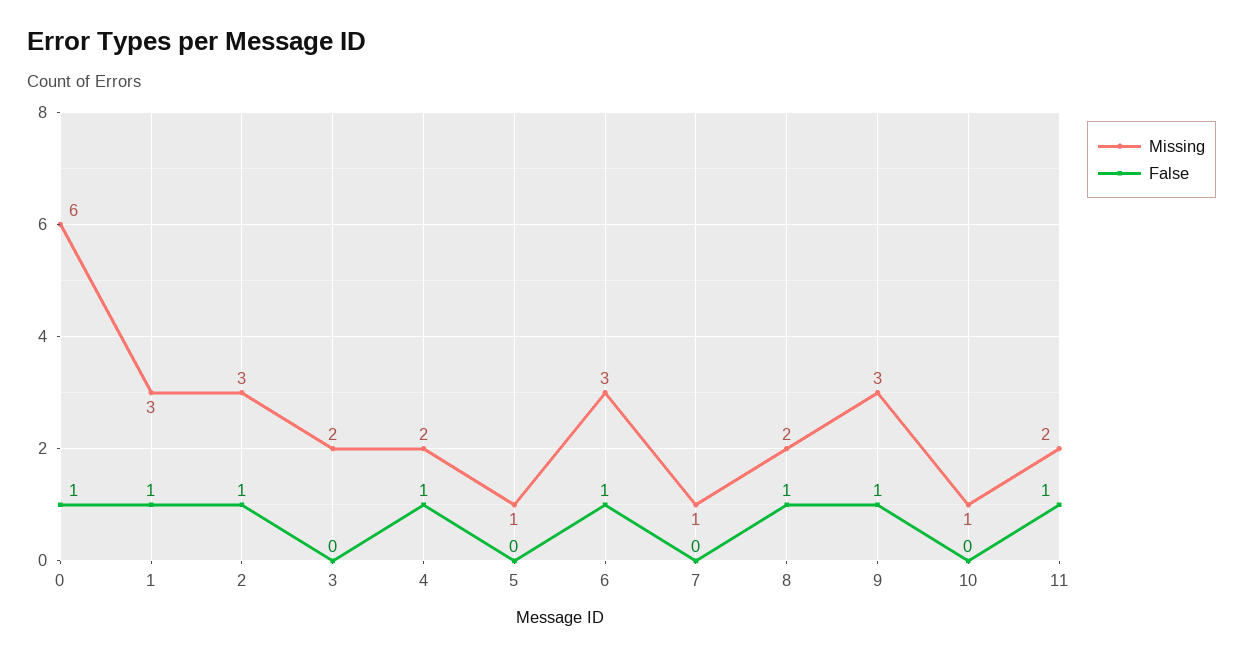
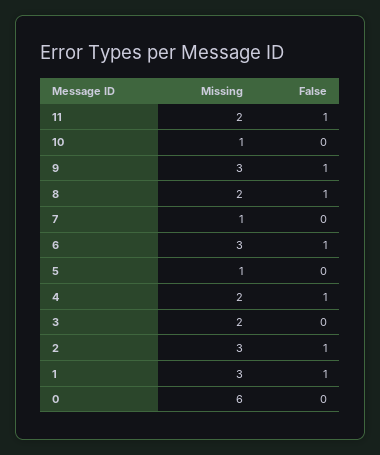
False, 0: 1 -> 0

